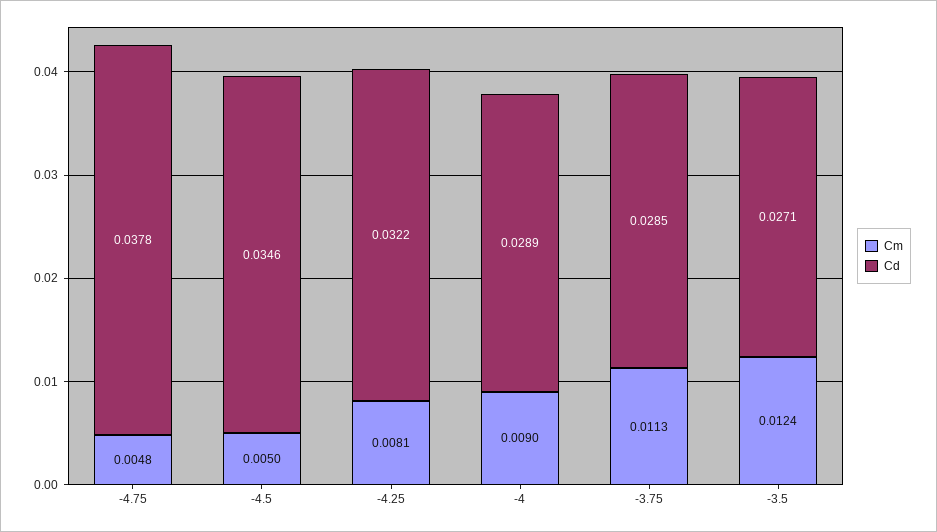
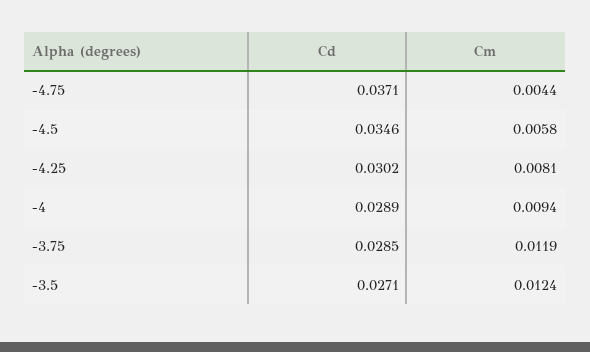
Cm, -4.75: 0.0048 -> 0.0044
Cd, -4.75: 0.0378 -> 0.0371
Cm, -4.5: 0.005 -> 0.0058
Cd, -4.25: 0.0322 -> 0.0302
Cm, -4: 0.009 -> 0.0094
Cm, -3.75: 0.0113 -> 0.0119

